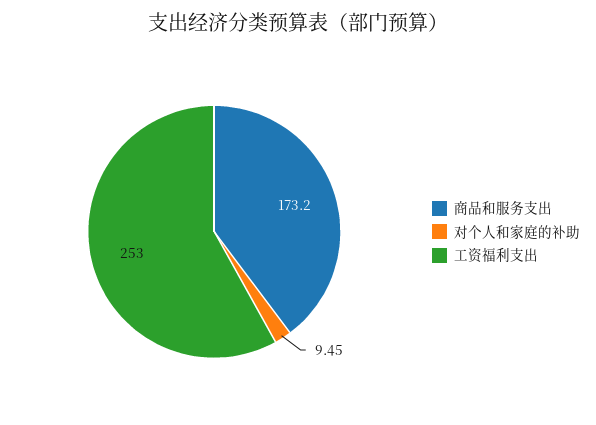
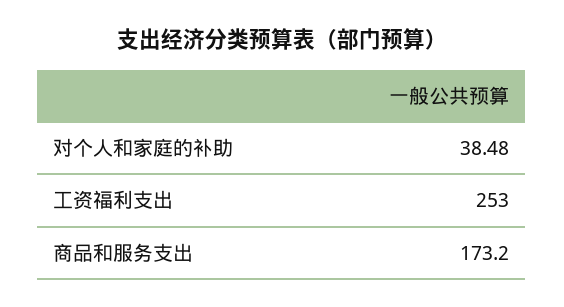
对个人和家庭的补助: 9.45 -> 38.48

